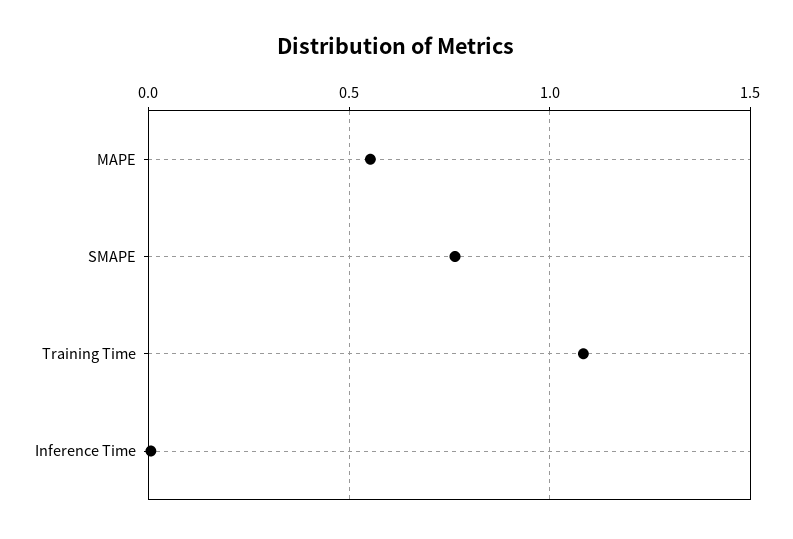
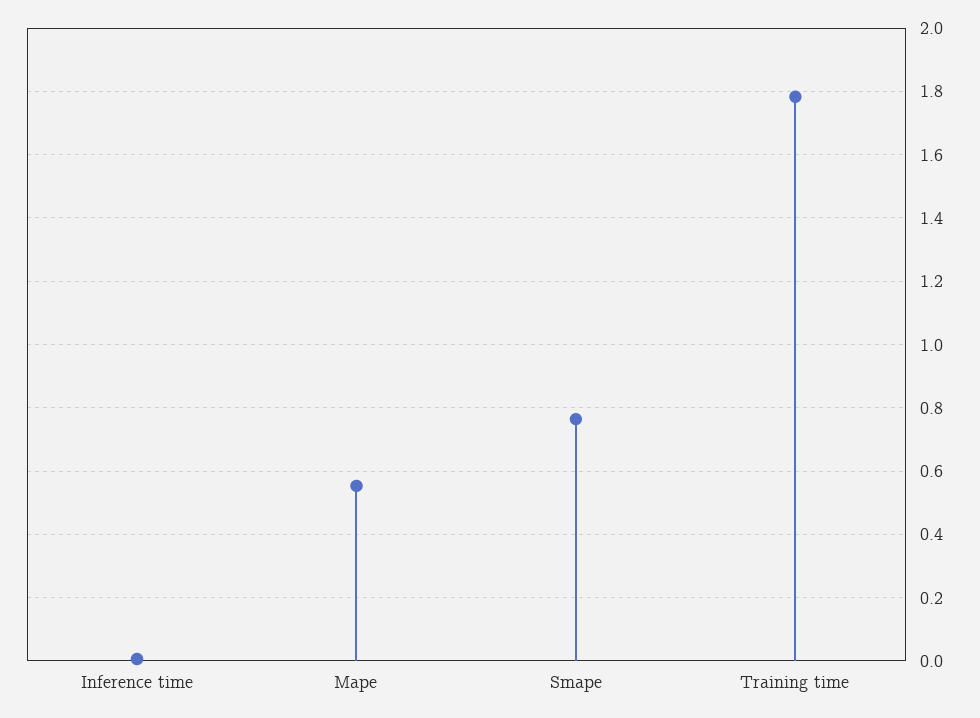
Training Time: 1.1 -> 1.78

